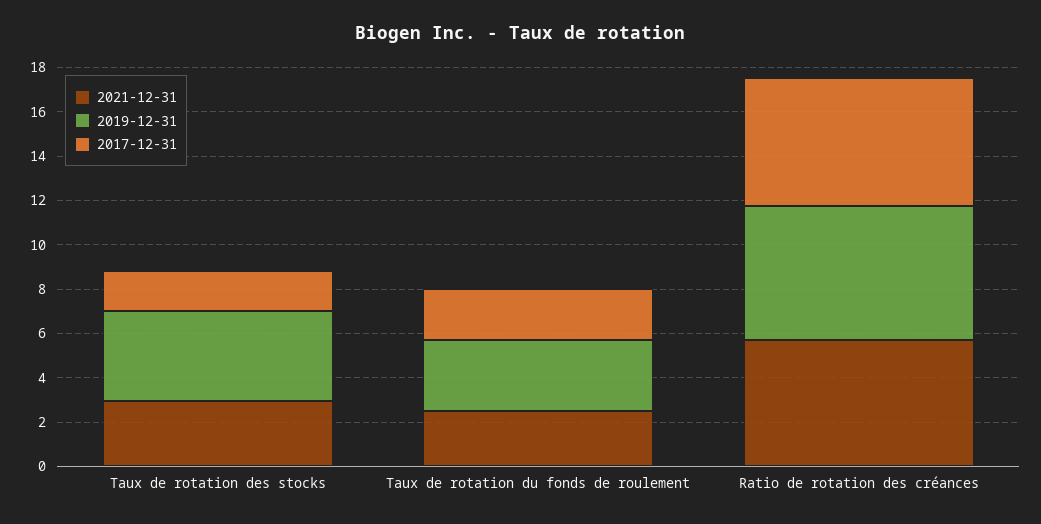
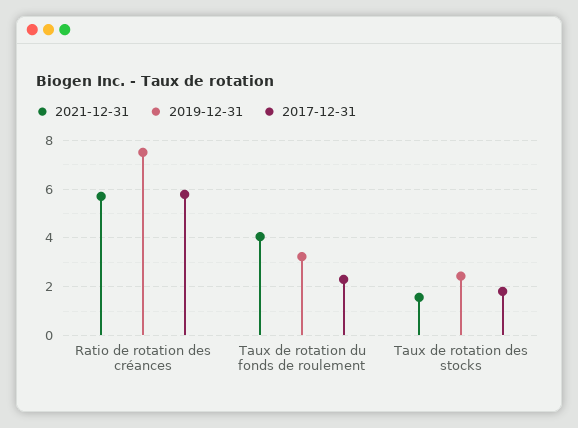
2021-12-31, Taux de rotation des stocks: 3 -> 1.5
2019-12-31, Taux de rotation des stocks: 4 -> 2.5
2021-12-31, Taux de rotation du fonds de roulement: 2.5 -> 4
2019-12-31, Ratio de rotation des créances: 6 -> 7.5

